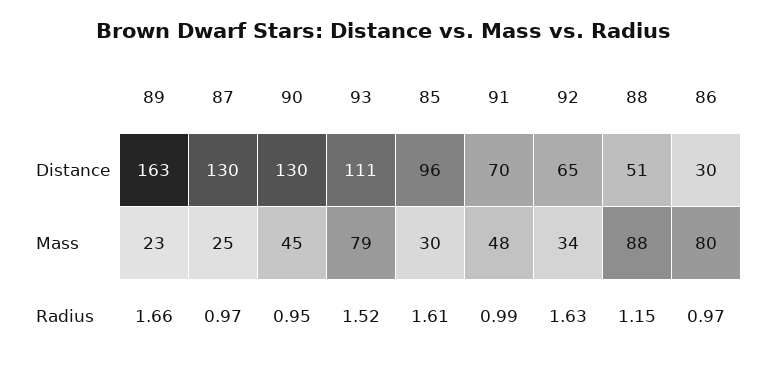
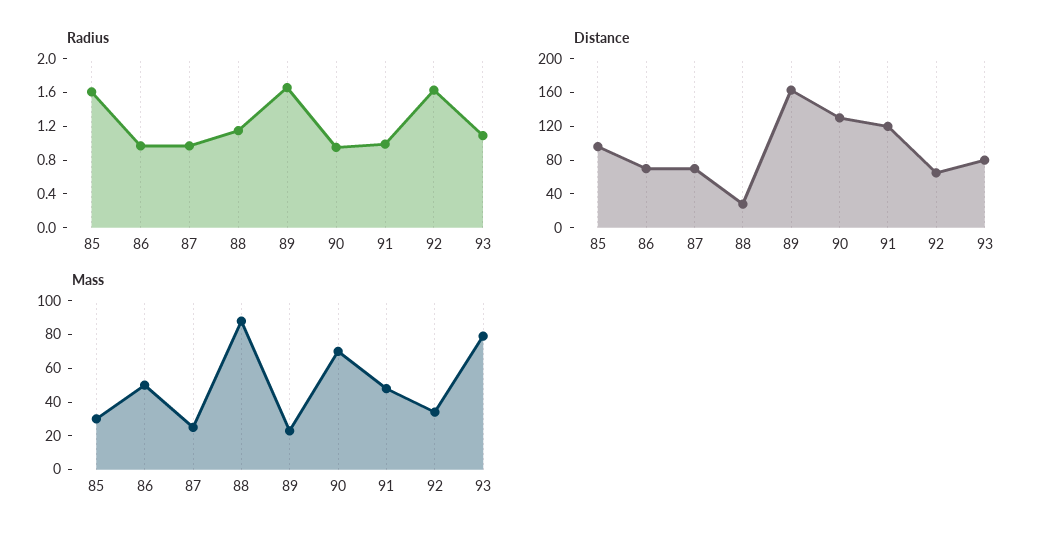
Distance, 87: 130 -> 70
Distance, 93: 111 -> 80
Distance, 91: 70 -> 120
Distance, 88: 51 -> 30
Distance, 86: 30 -> 70
Mass, 90: 45 -> 70
Mass, 86: 80 -> 50
Radius, 93: 1.52 -> 1.1

